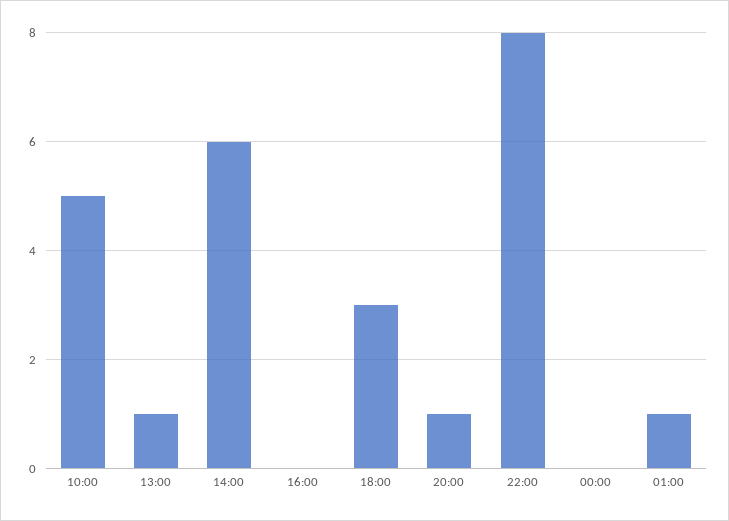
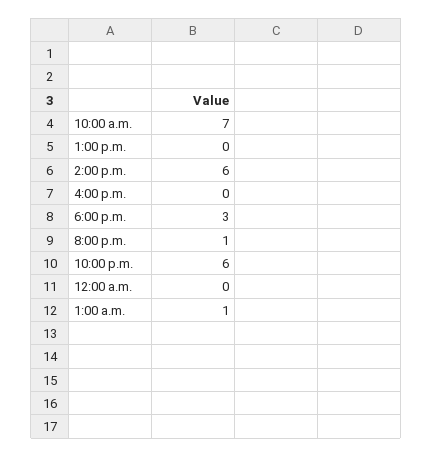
10:00: 5 -> 7
13:00: 1 -> 0
22:00: 8 -> 6

